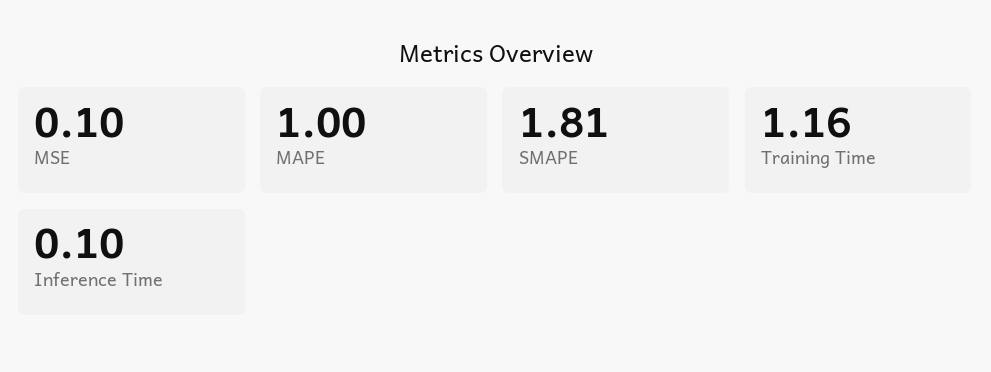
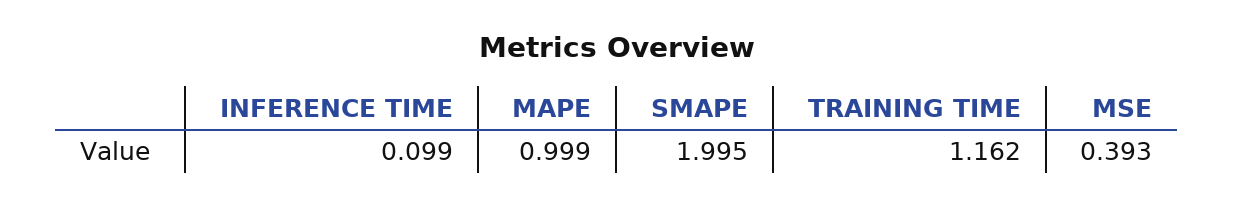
MSE: 0.1 -> 0.393
SMAPE: 1.81 -> 1.995

